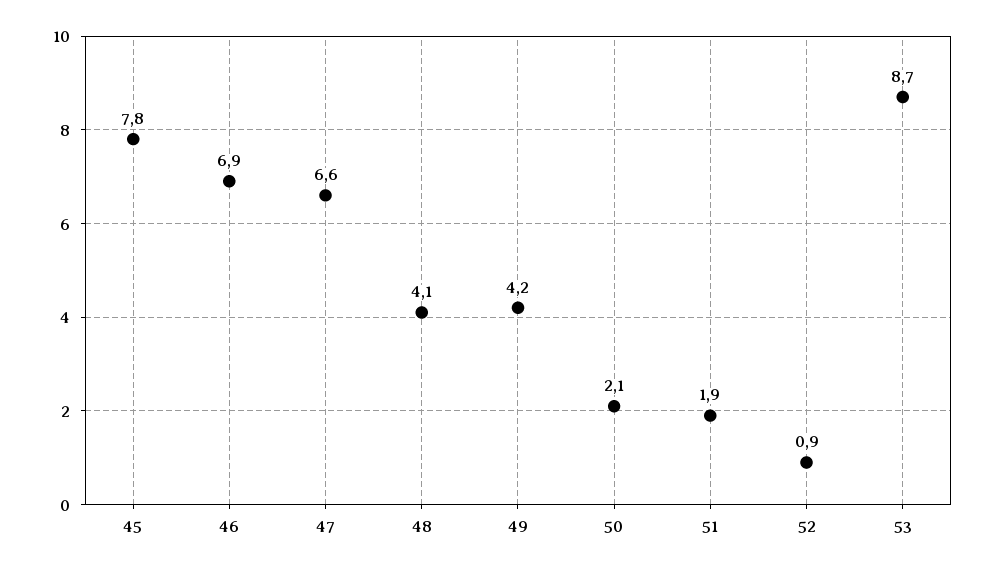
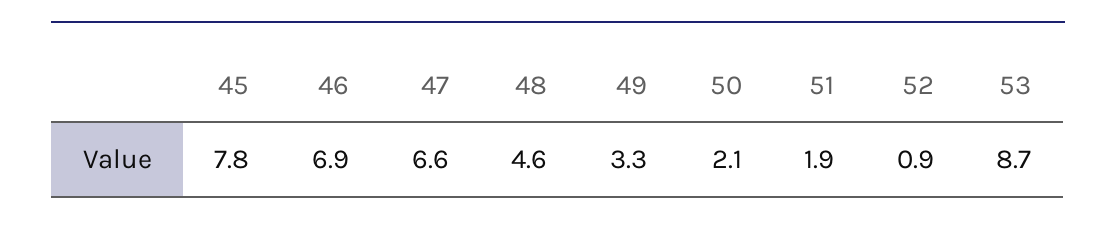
48: 4.1 -> 4.6
49: 4.2 -> 3.3

